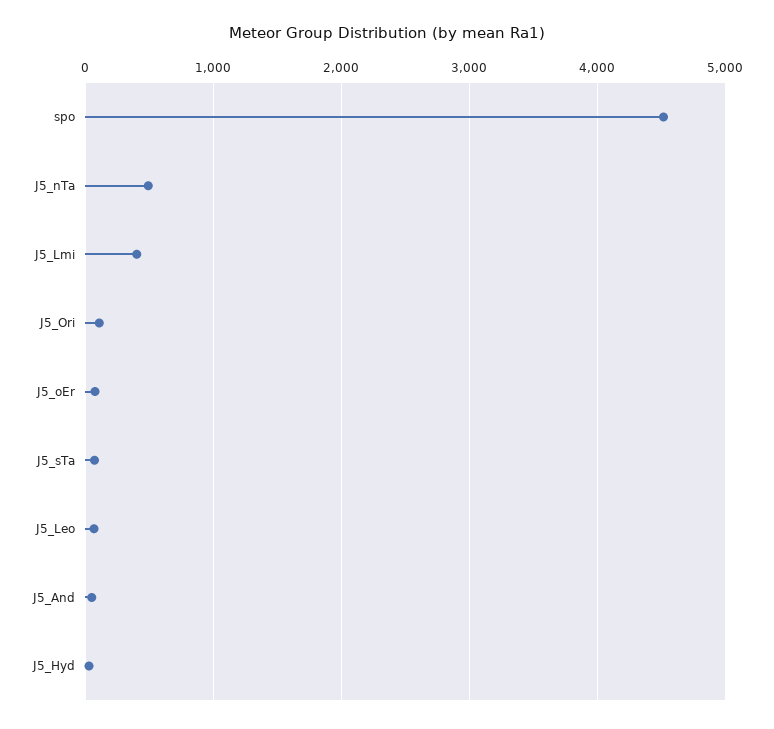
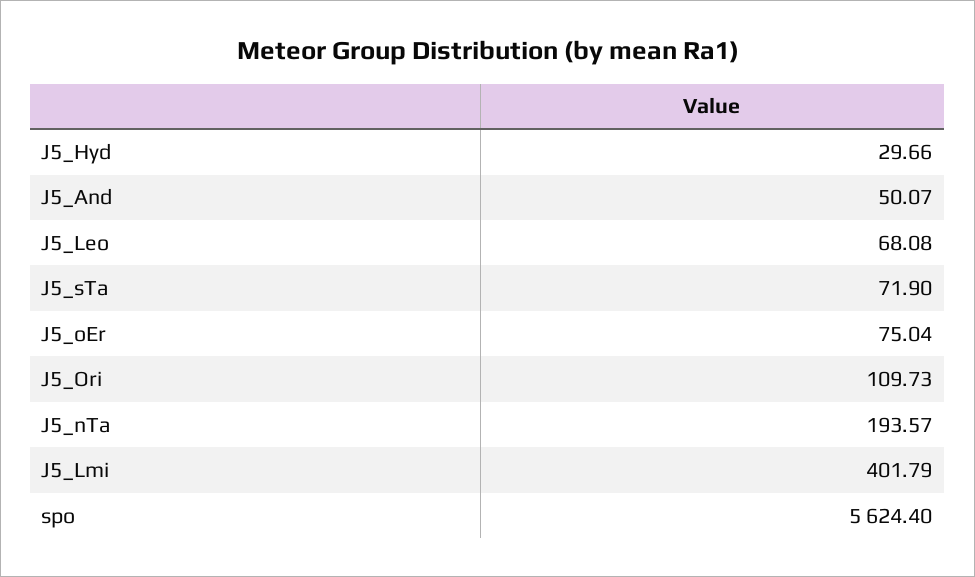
spo: 4500 -> 5624.4
J5_nTa: 500 -> 193.57

